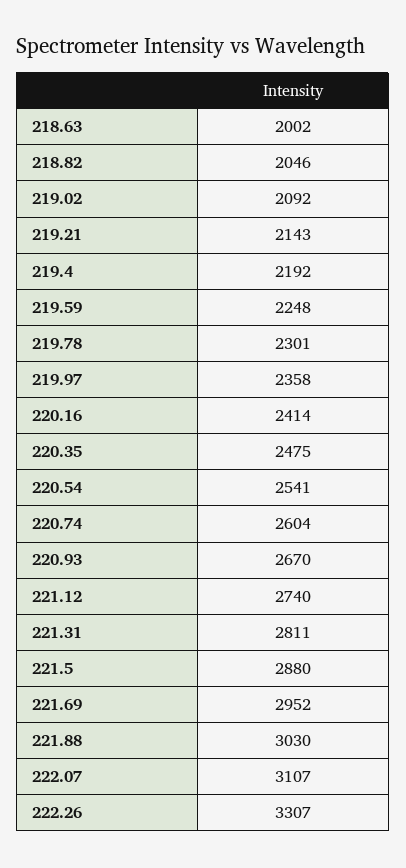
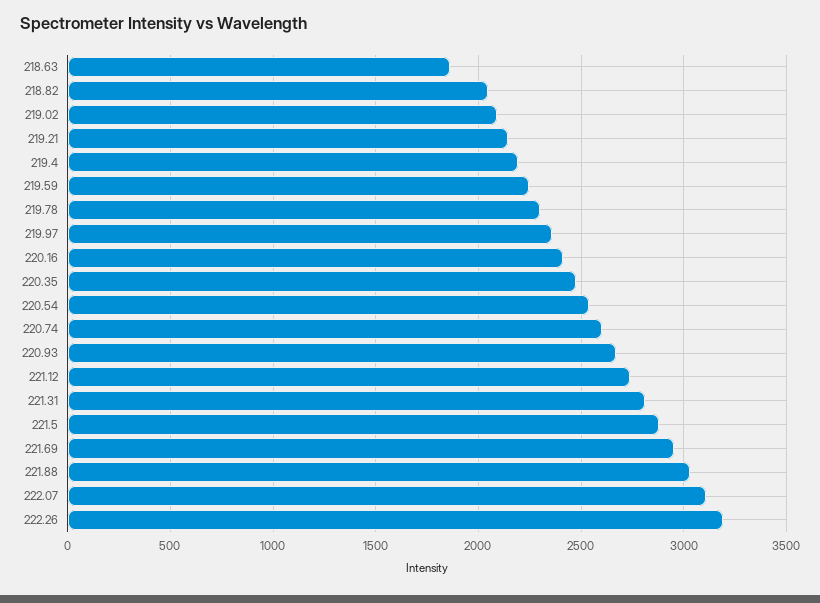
218.63: 2002 -> 1850
222.26: 3307 -> 3200

